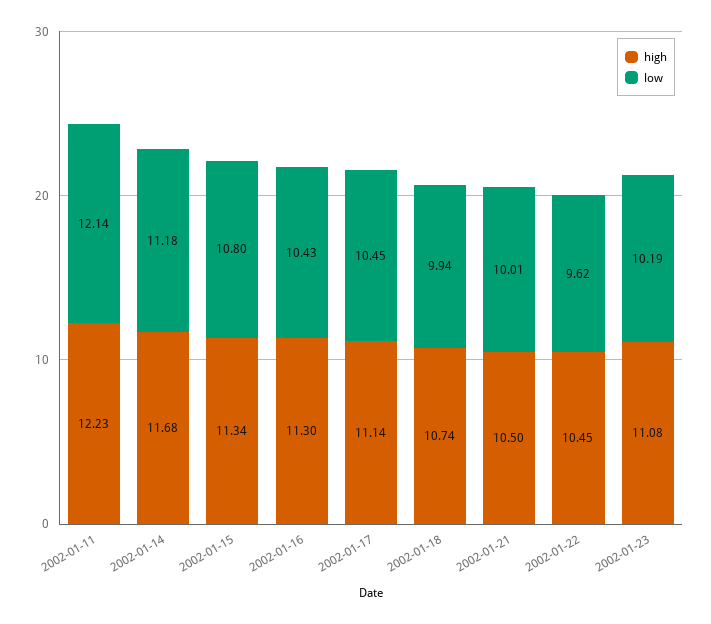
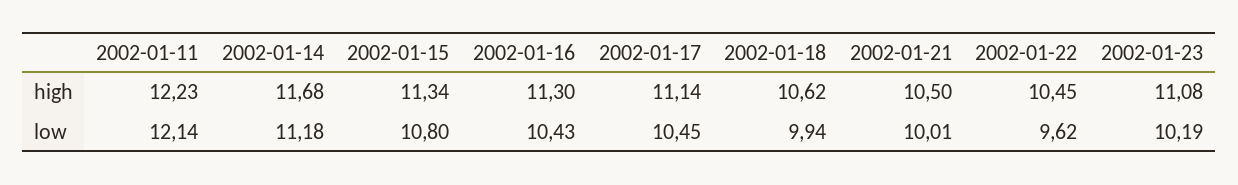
high, 2002-01-18: 10.74 -> 10.62

